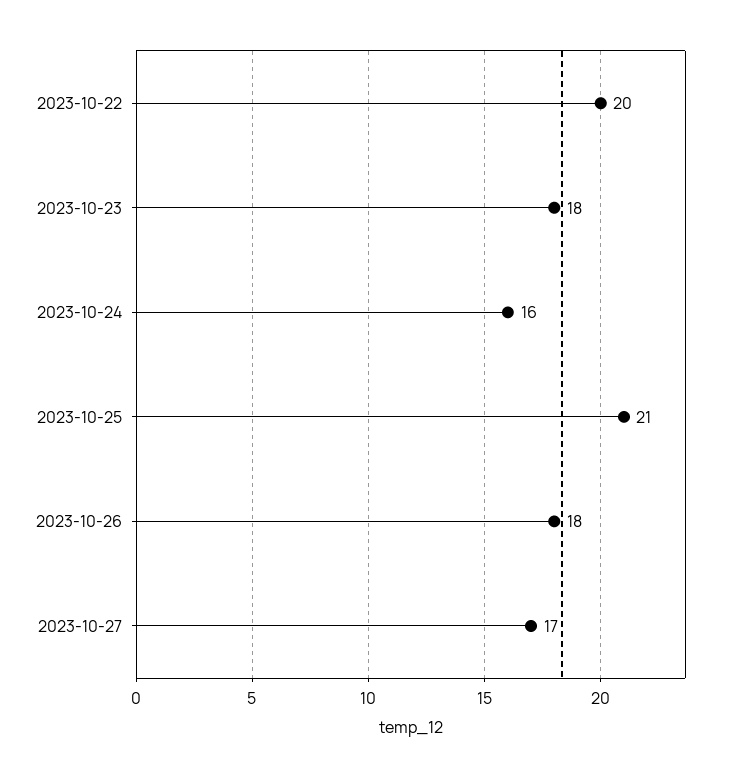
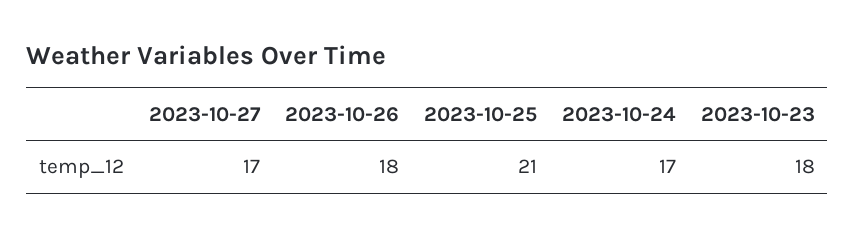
2023-10-22: 20 -> none
2023-10-24: 16 -> 17

